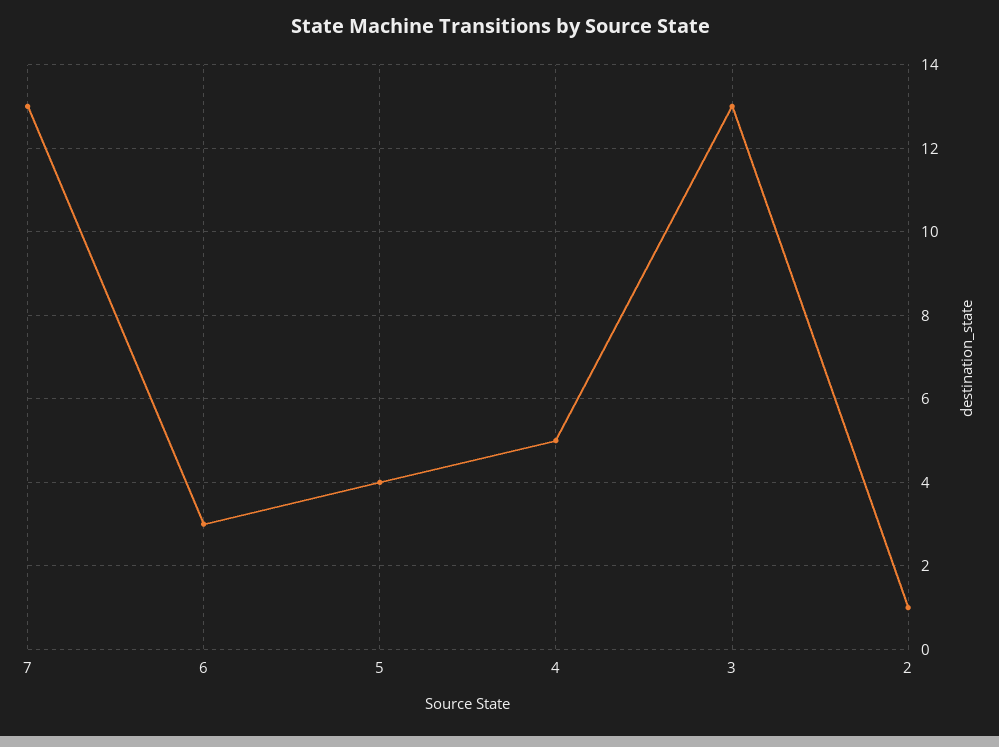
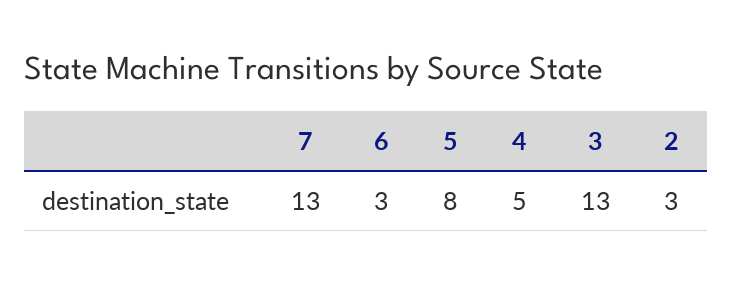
5: 4 -> 8
2: 1 -> 3

